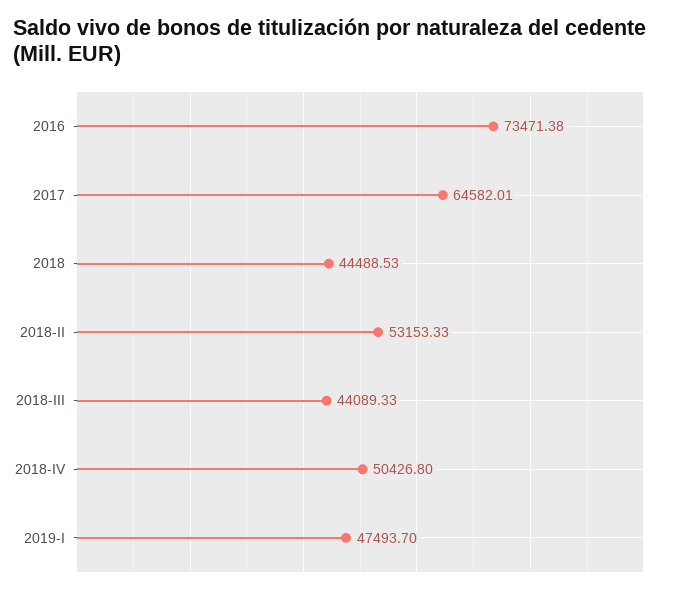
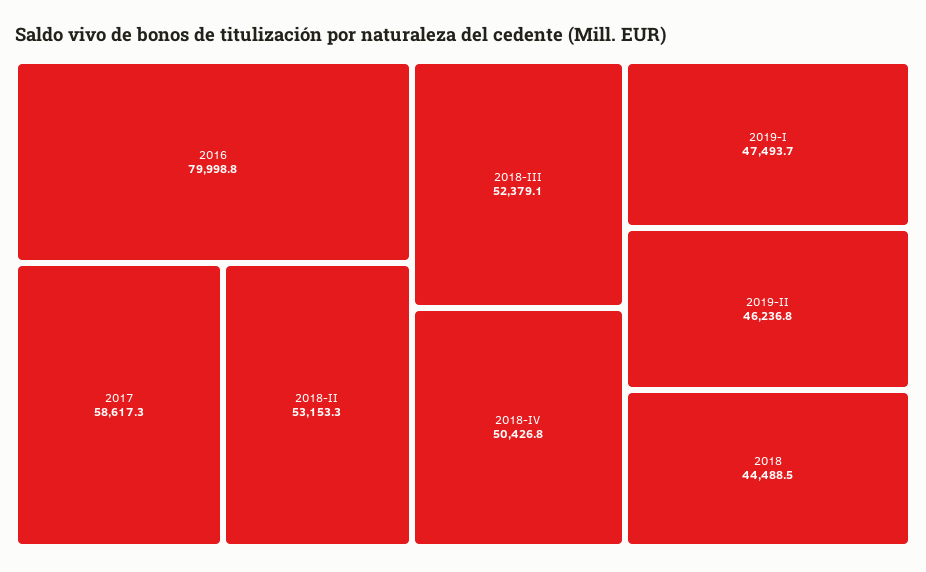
2016: 73471.38 -> 79998.8
2017: 64582.01 -> 58617.3
2018-III: 44089.33 -> 52379.1
2019-II: none -> 46236.8

